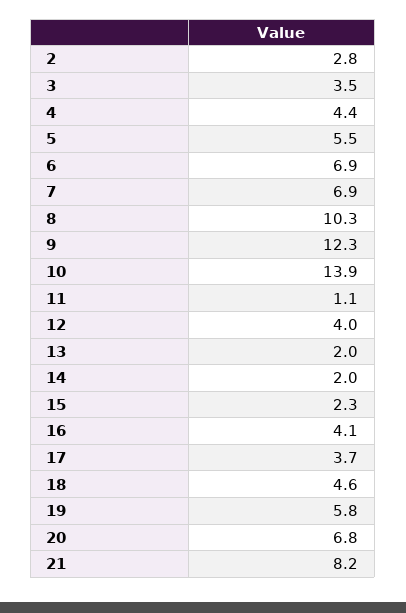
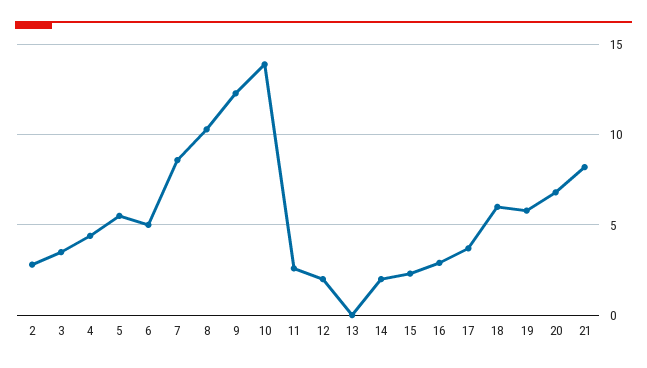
6: 6.9 -> 5
7: 6.9 -> 8.5
11: 1.1 -> 2.5
12: 4 -> 2
13: 2 -> 0
16: 4.1 -> 3
18: 4.6 -> 6

